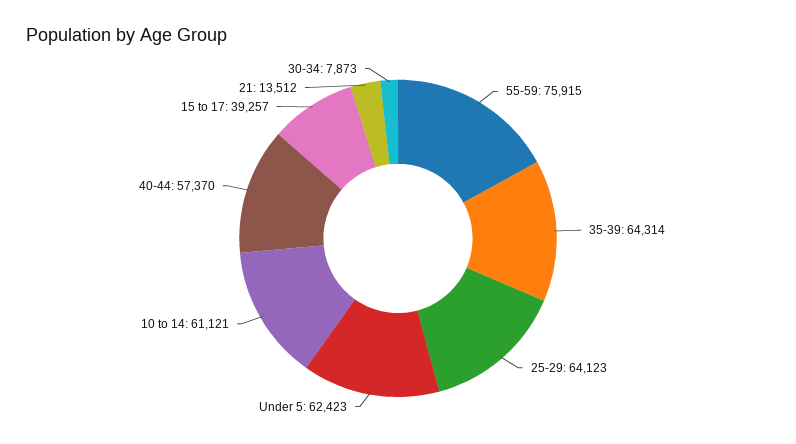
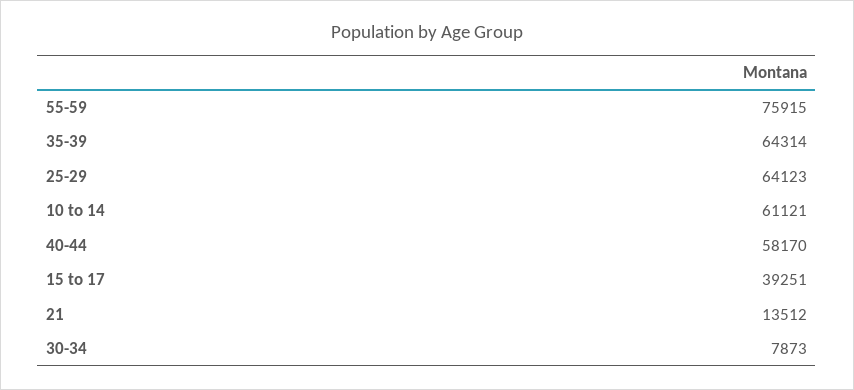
Under 5: 62423 -> none
40-44: 57370 -> 58170
15 to 17: 39257 -> 39251

